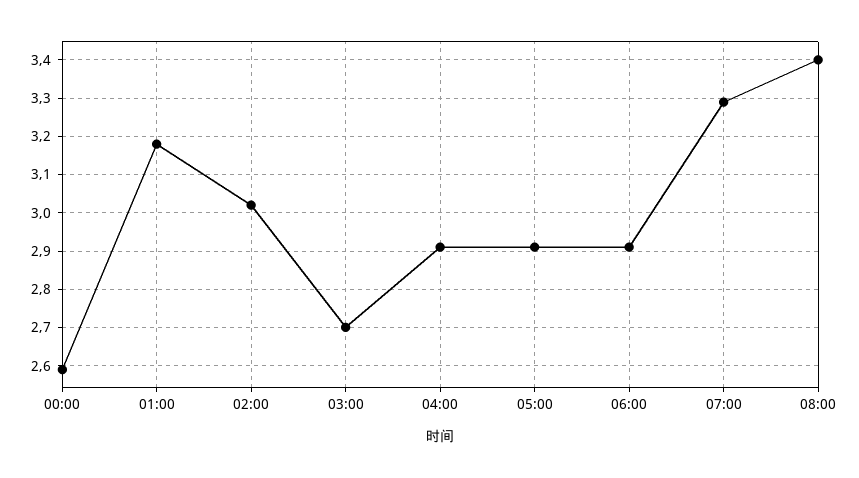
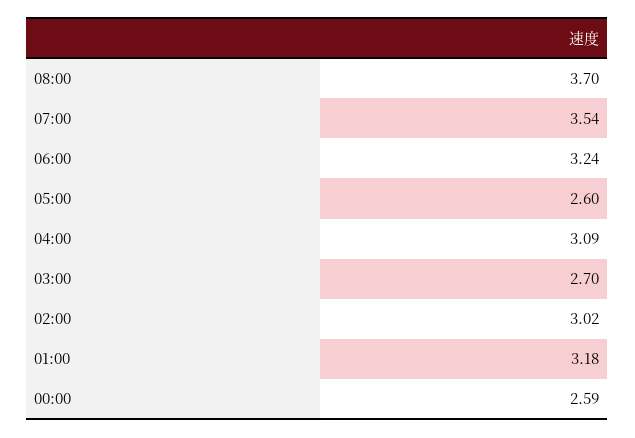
04:00: 2.9 -> 3.09
05:00: 2.9 -> 2.6
06:00: 2.9 -> 3.24
07:00: 3.3 -> 3.54
08:00: 3.4 -> 3.7

